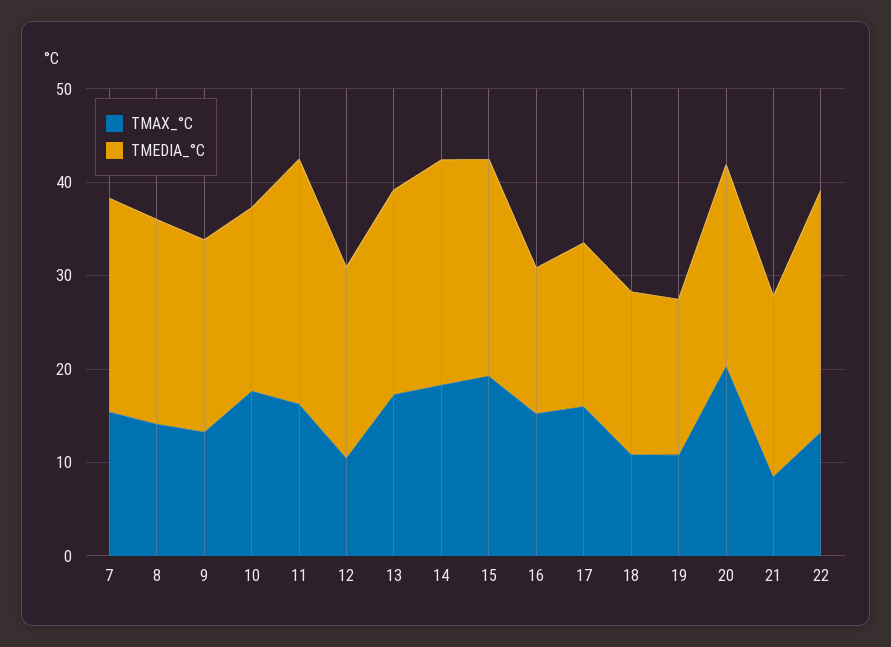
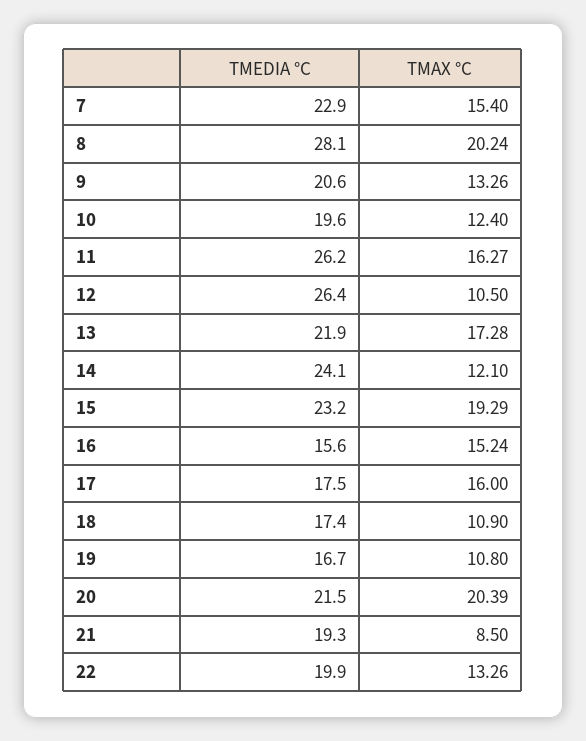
TMAX_°C, 8: 14 -> 20.24
TMEDIA_°C, 8: 22 -> 28.1
TMAX_°C, 10: 18 -> 12.4
TMEDIA_°C, 12: 20 -> 26.4
TMAX_°C, 14: 18 -> 12.1
TMEDIA_°C, 22: 26 -> 19.9

